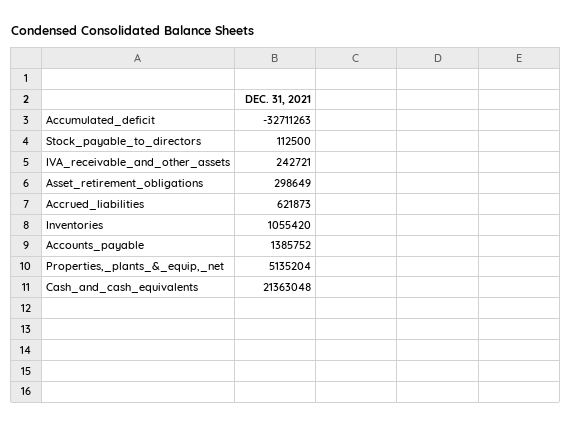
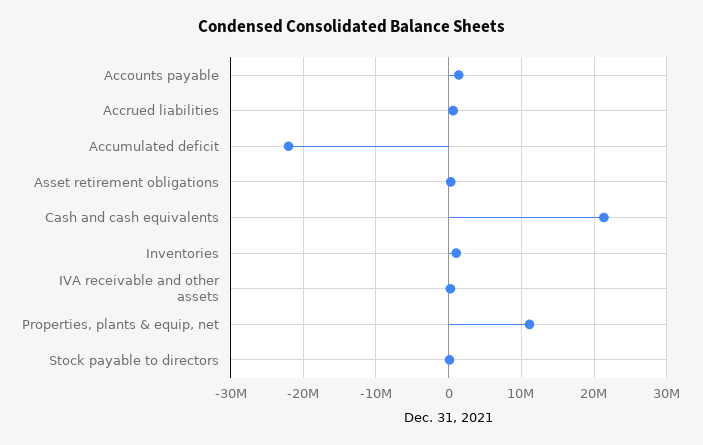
Accumulated_deficit: -32711263 -> -22000000
Properties,_plants_&_equip,_net: 5135204 -> 11000000

